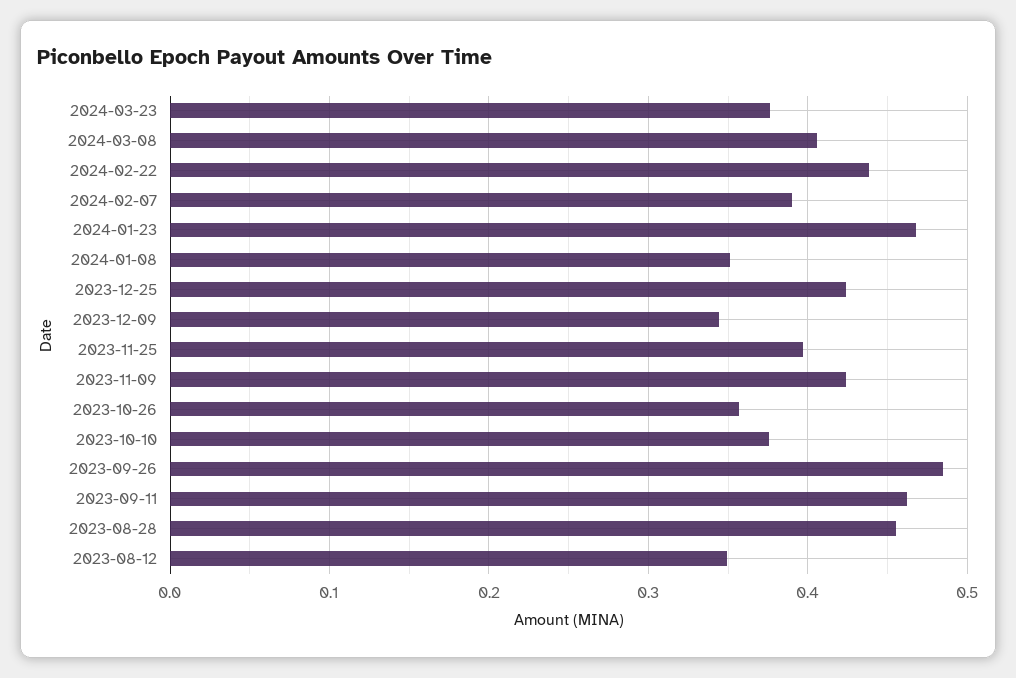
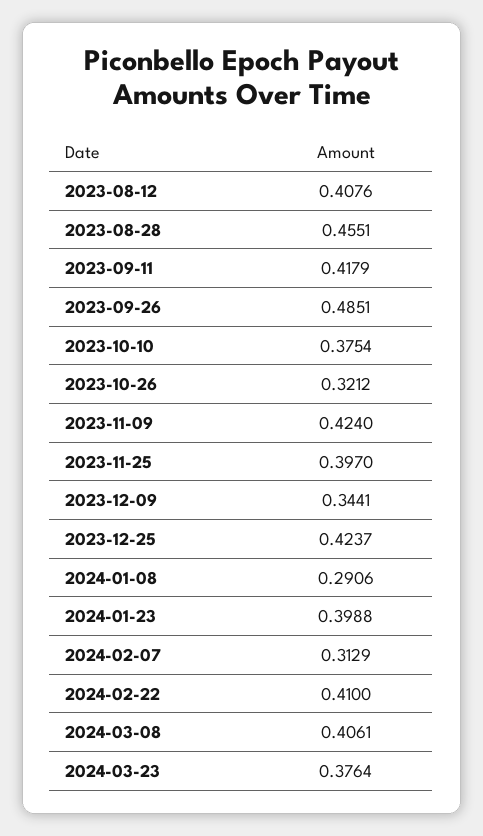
2024-02-22: 0.44 -> 0.41
2024-02-07: 0.39 -> 0.3129
2024-01-23: 0.47 -> 0.3988
2024-01-08: 0.35 -> 0.2906
2023-10-26: 0.36 -> 0.3212
2023-09-11: 0.46 -> 0.4179
2023-08-12: 0.35 -> 0.4076

